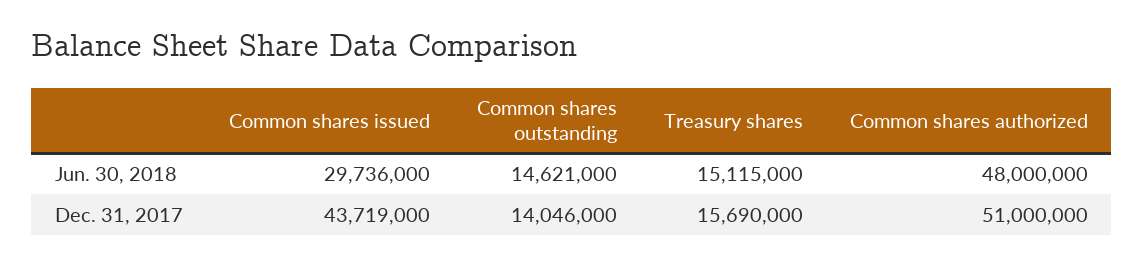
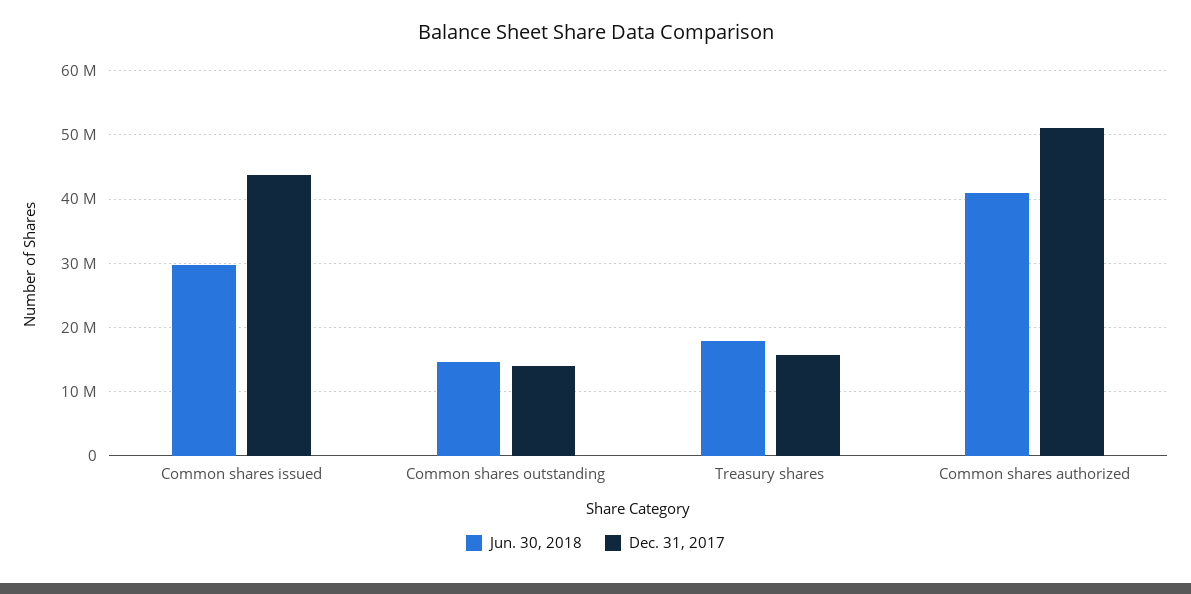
Jun. 30, 2018, Treasury shares: 15115000 -> 18000000
Jun. 30, 2018, Common shares authorized: 48000000 -> 41000000

